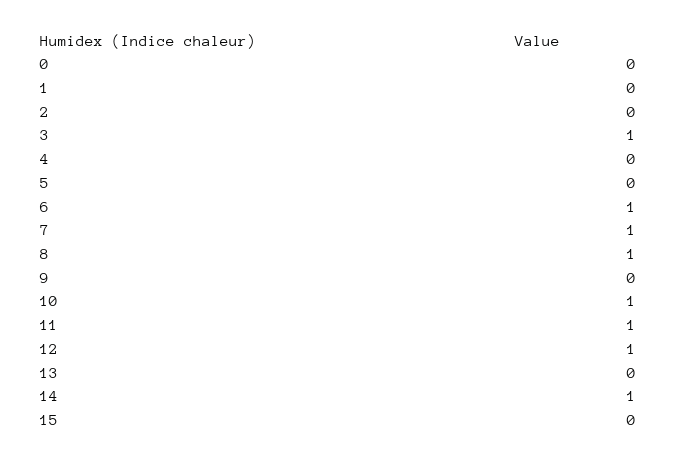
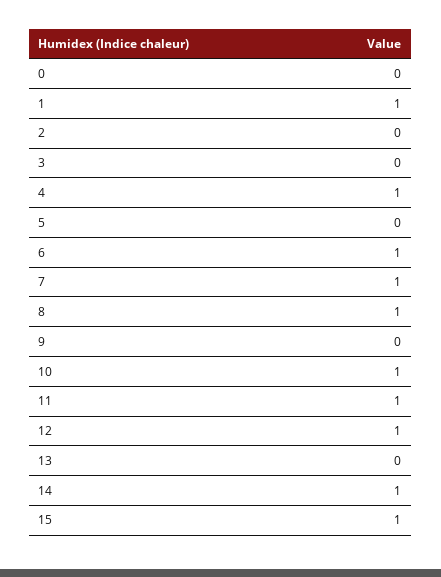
1: 0 -> 1
3: 1 -> 0
4: 0 -> 1
15: 0 -> 1

